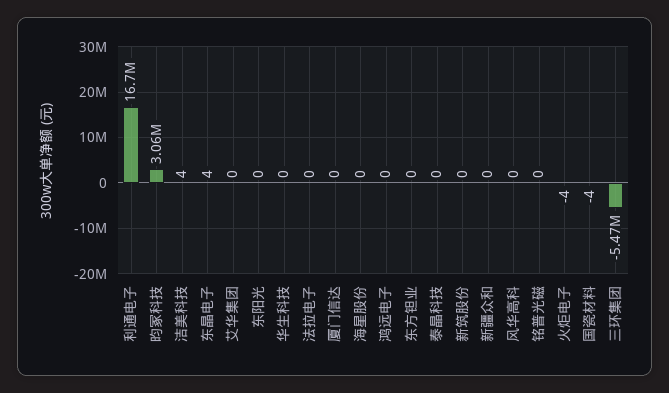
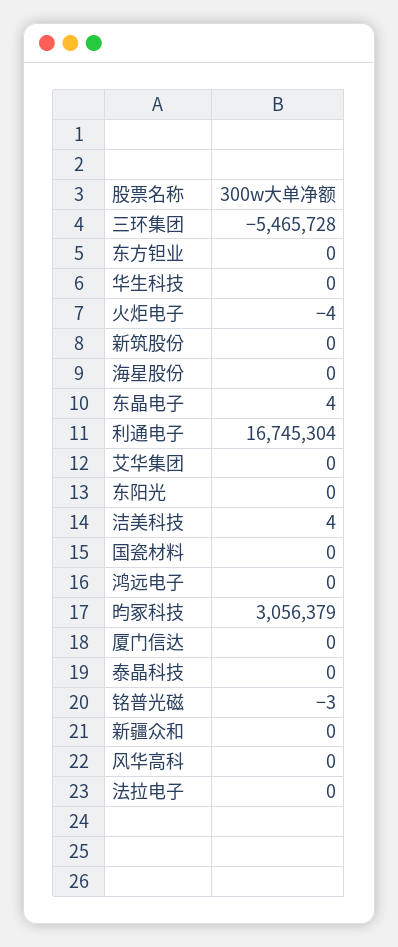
铭普光磁: 0 -> -3
国瓷材料: -4 -> 0

